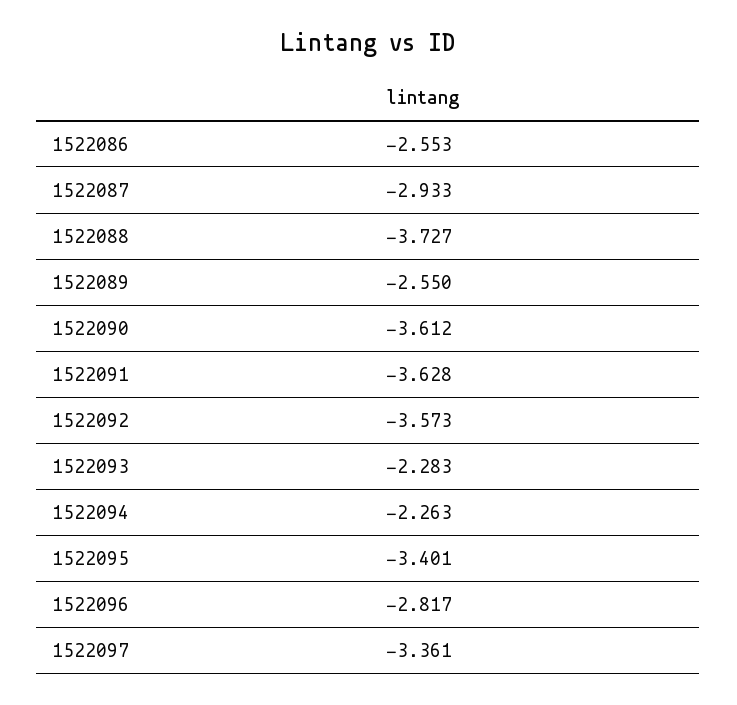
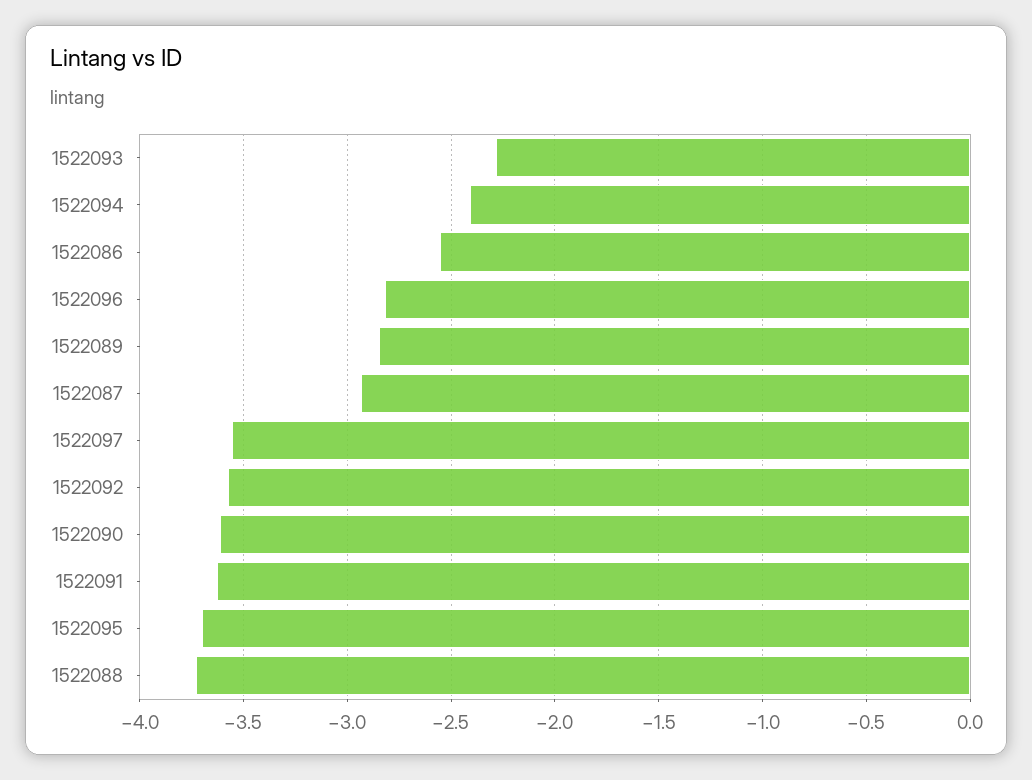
1522089: -2.55 -> -2.85
1522094: -2.263 -> -2.4
1522095: -3.401 -> -3.7
1522097: -3.361 -> -3.55

